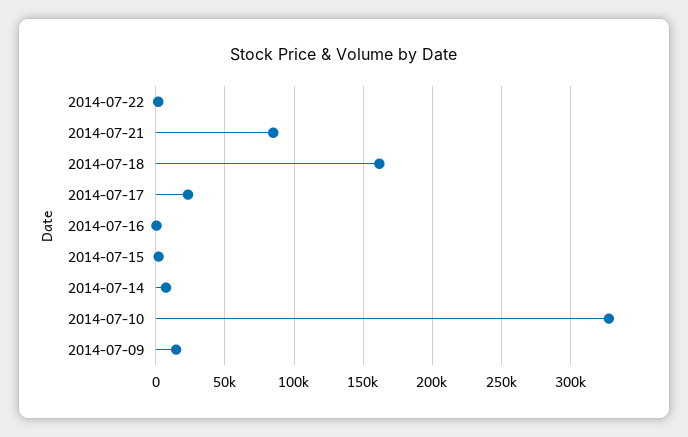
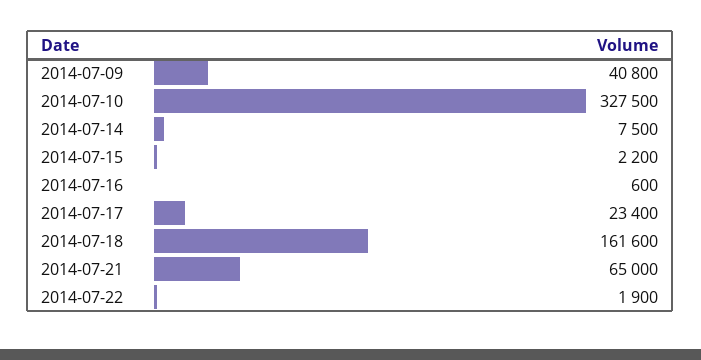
2014-07-21: 85000 -> 65000
2014-07-09: 15000 -> 40800

